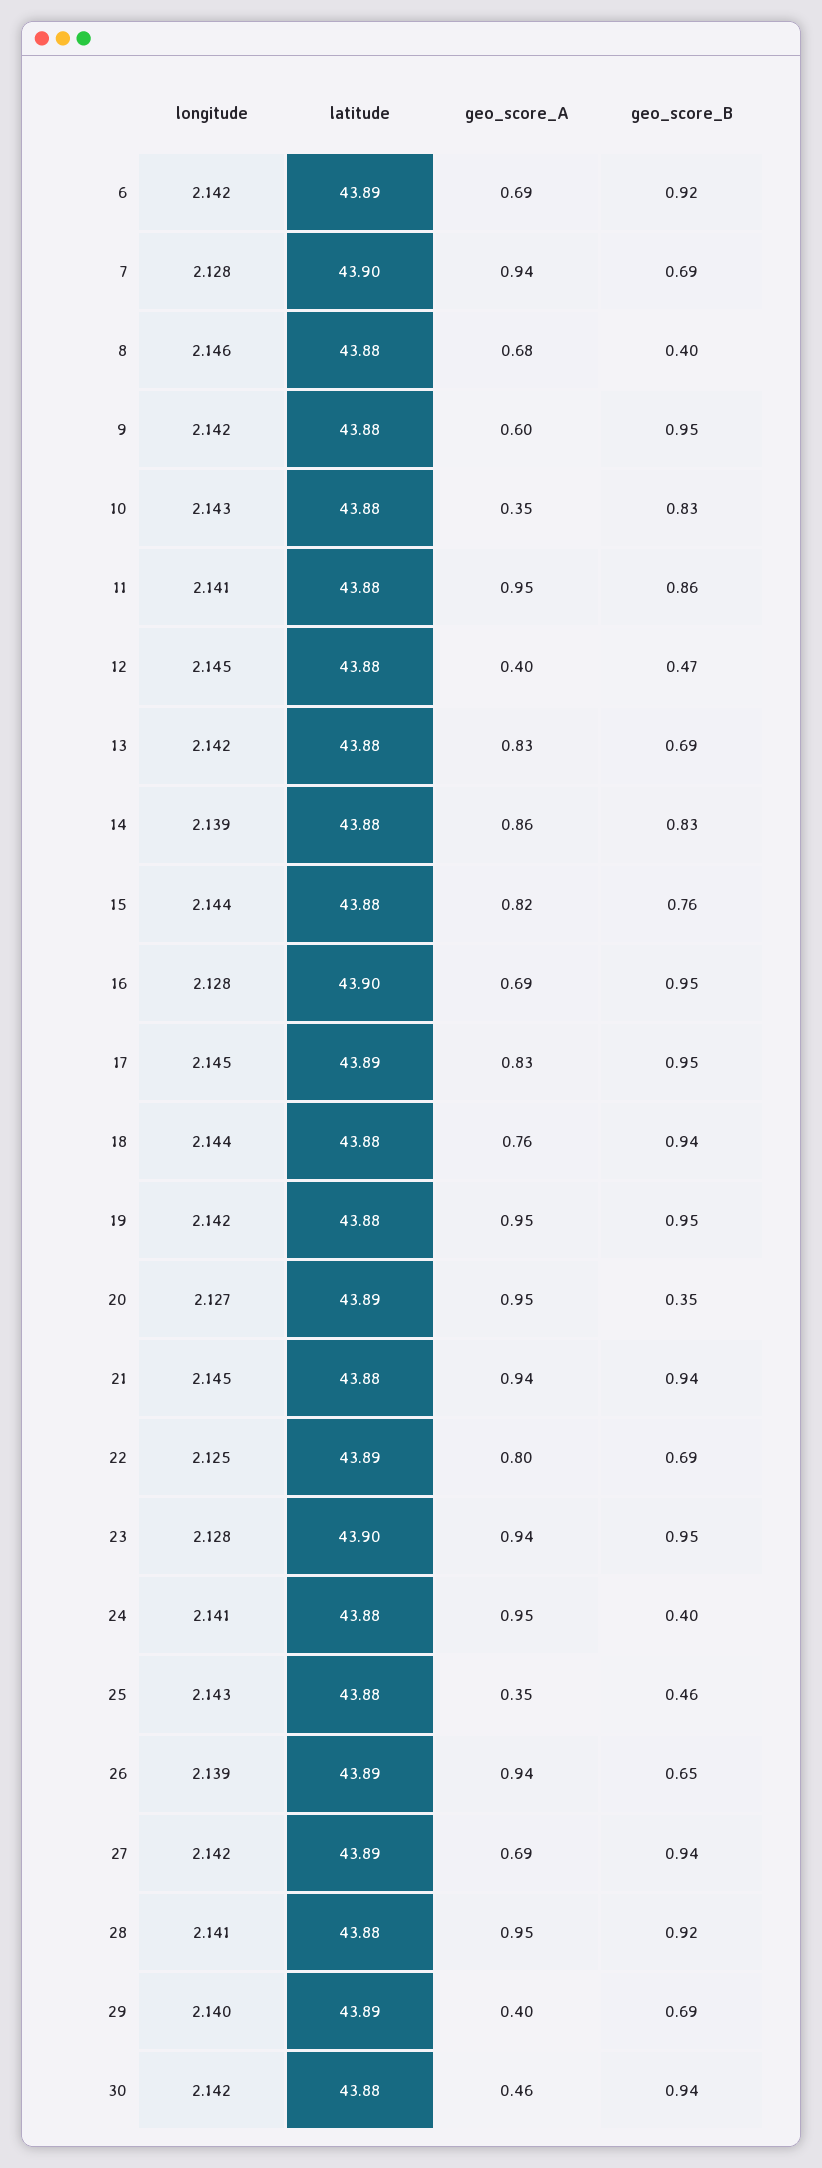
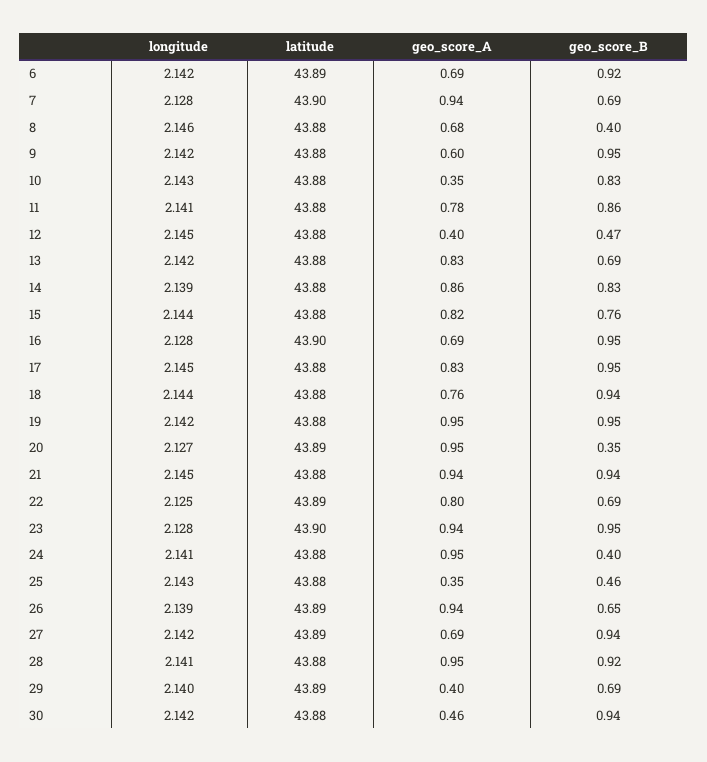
geo_score_A, 11: 0.95 -> 0.78
latitude, 17: 43.89 -> 43.88

